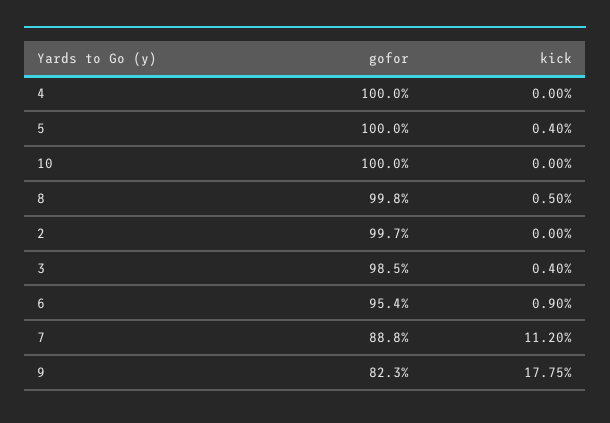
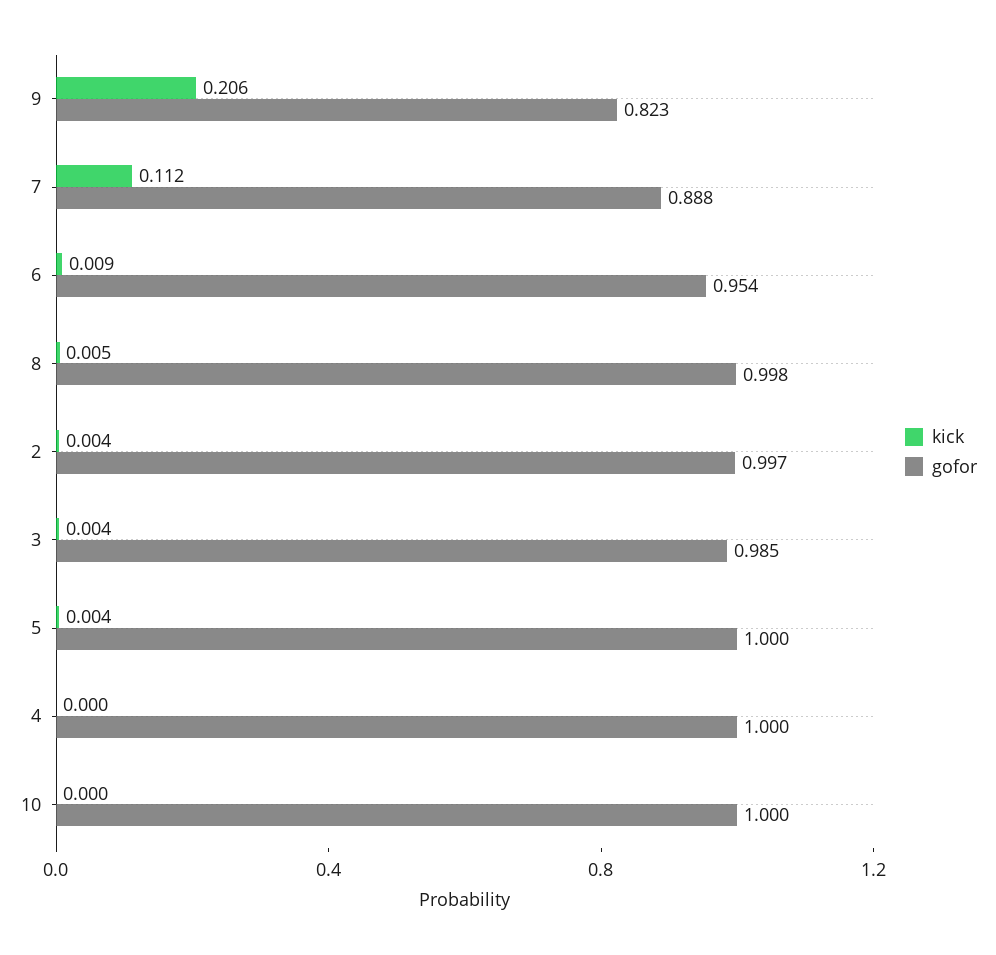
kick, 2: 0 -> 0.004
kick, 9: 0.1775 -> 0.206

